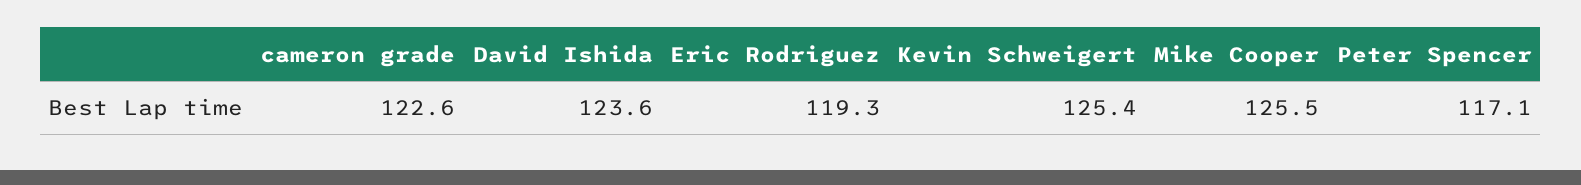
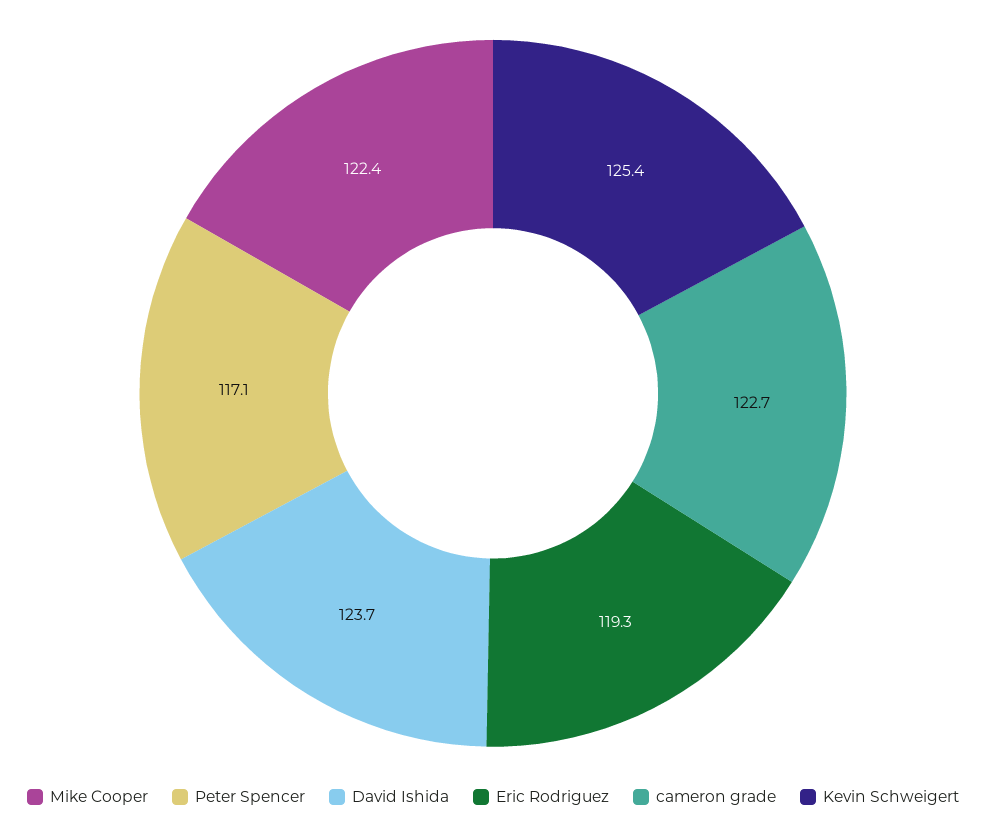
cameron grade: 122.6 -> 122.7
David Ishida: 123.6 -> 123.7
Mike Cooper: 125.5 -> 122.4

